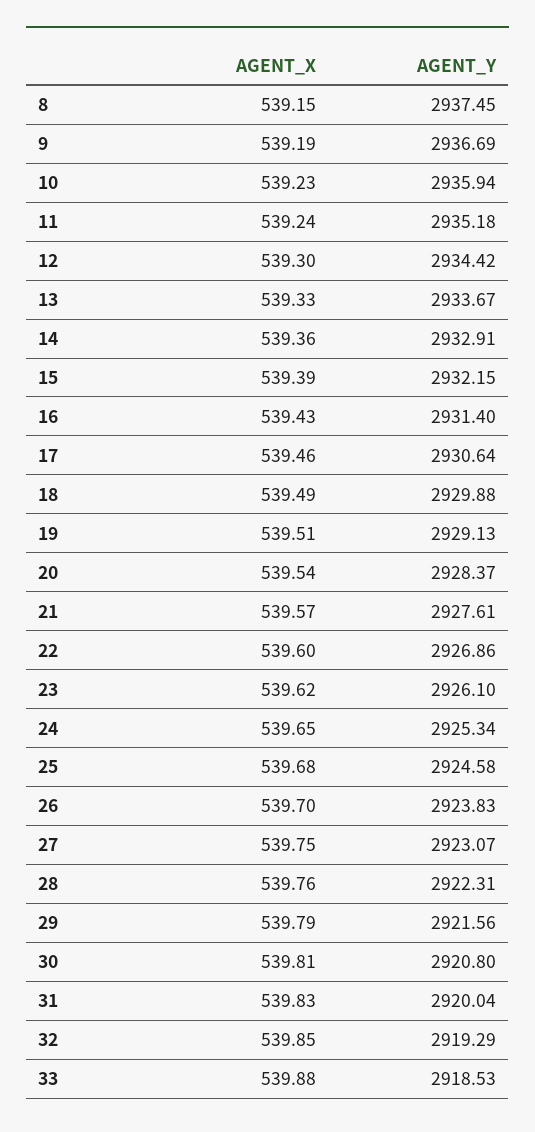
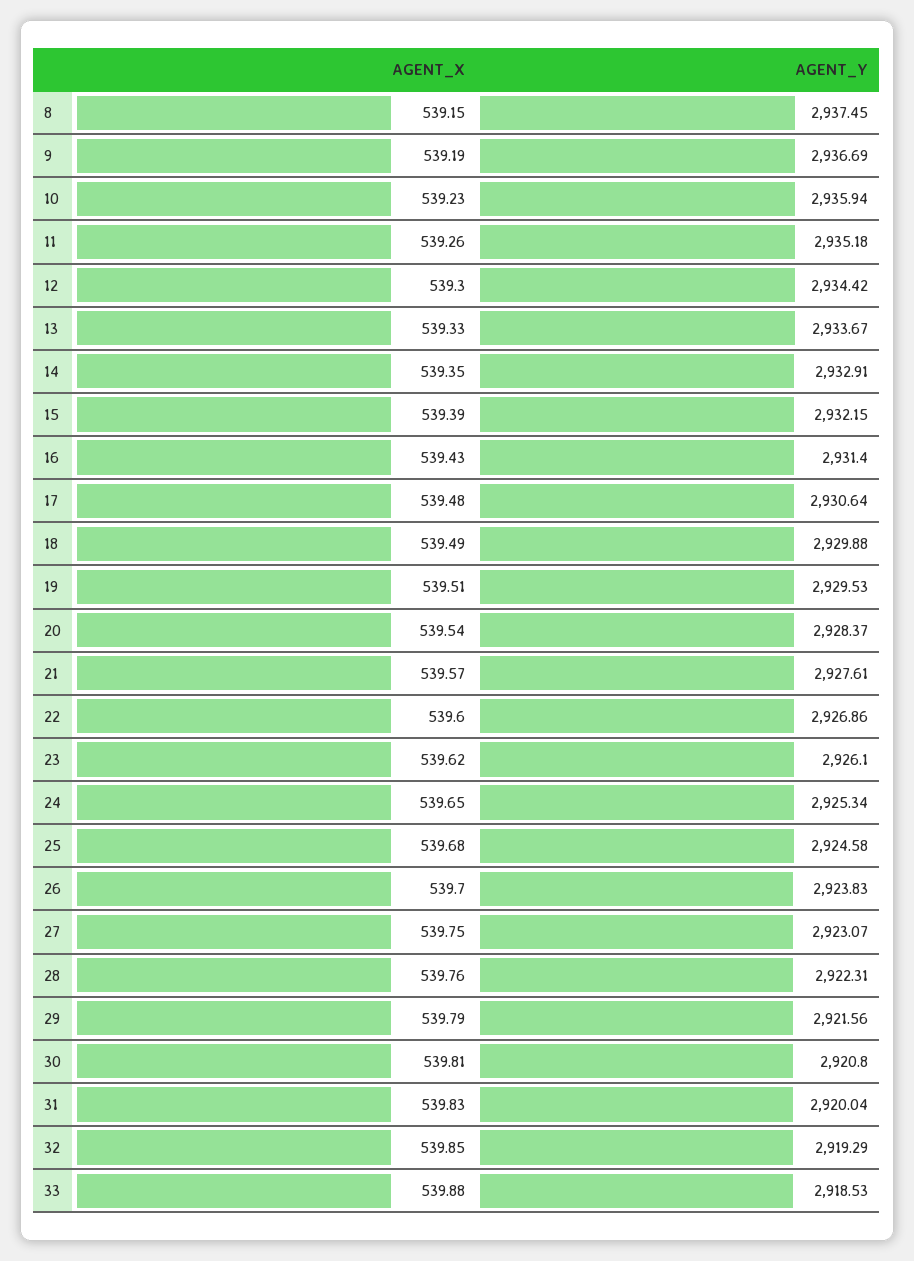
AGENT_X, 11: 539.24 -> 539.26
AGENT_X, 14: 539.36 -> 539.35
AGENT_X, 17: 539.46 -> 539.48
AGENT_Y, 19: 2929.13 -> 2929.53

